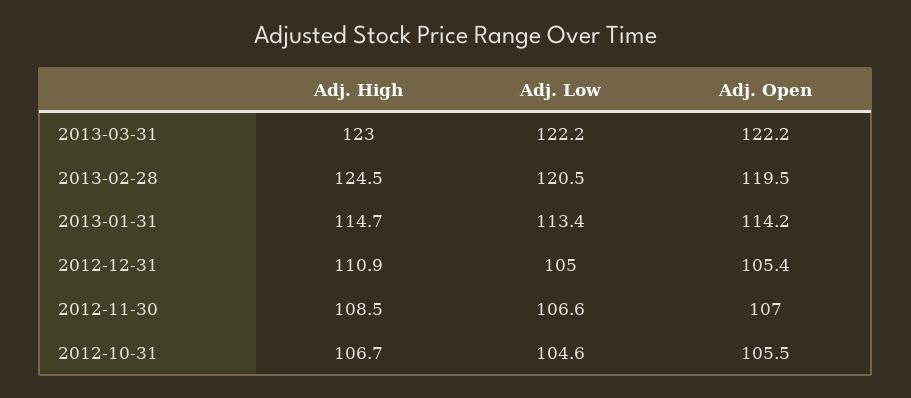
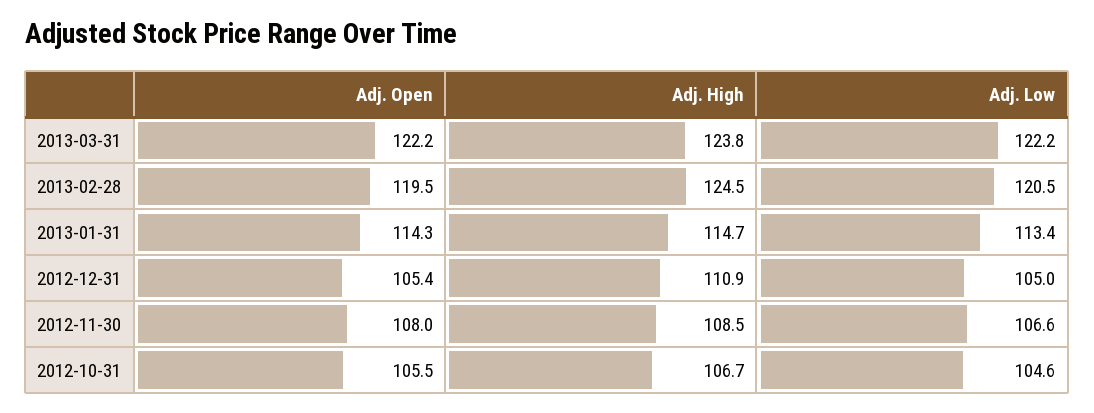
Adj. High, 2013-03-31: 123 -> 123.8
Adj. Open, 2013-01-31: 114.2 -> 114.3
Adj. Open, 2012-11-30: 107 -> 108

